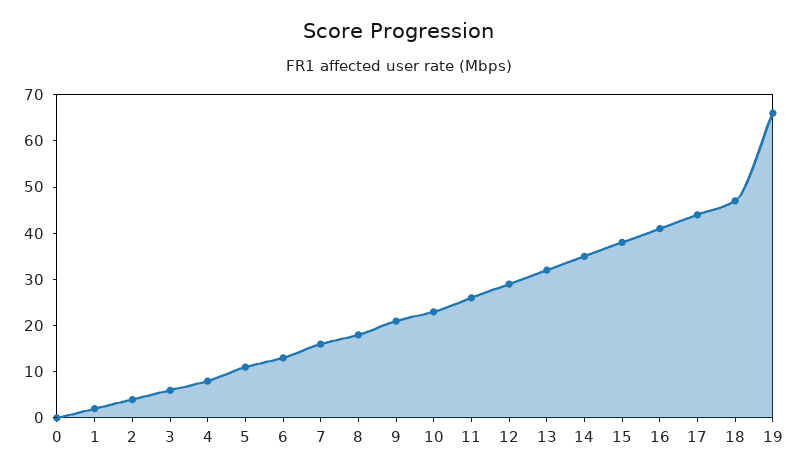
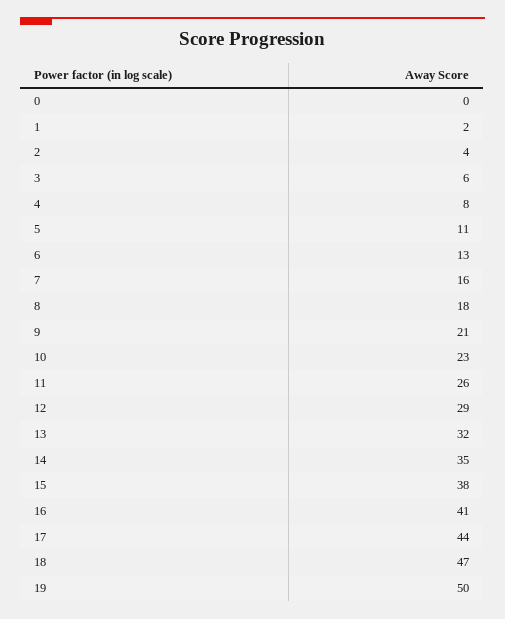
19: 65 -> 50

